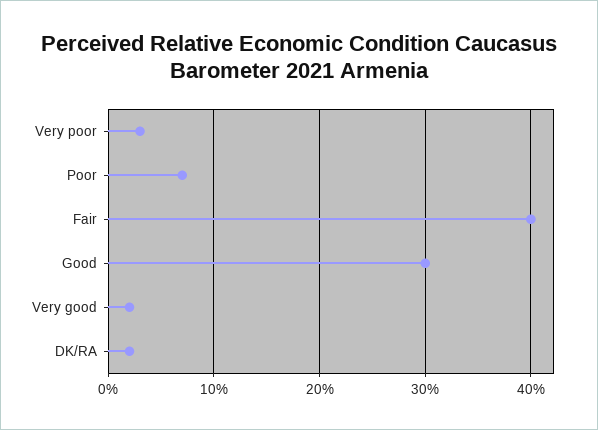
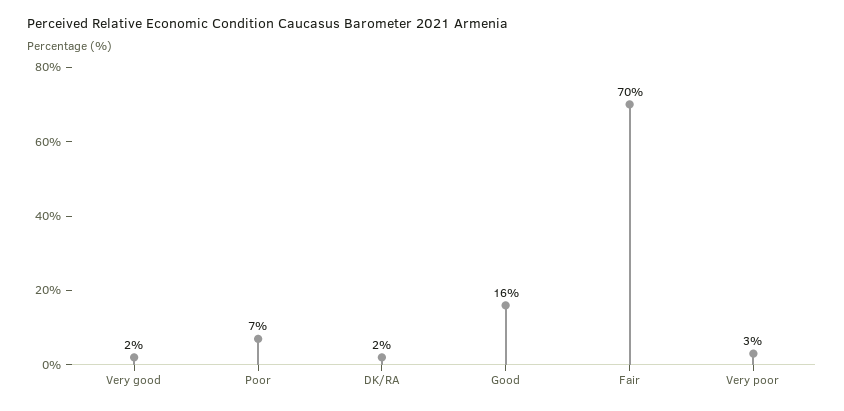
Fair: 40 -> 70
Good: 30 -> 16

